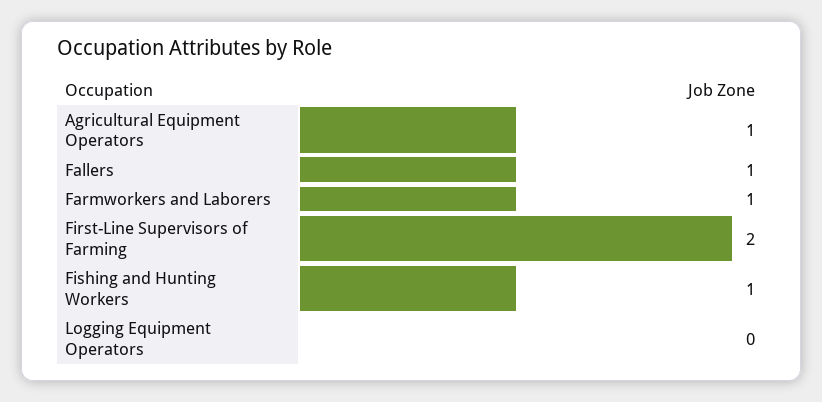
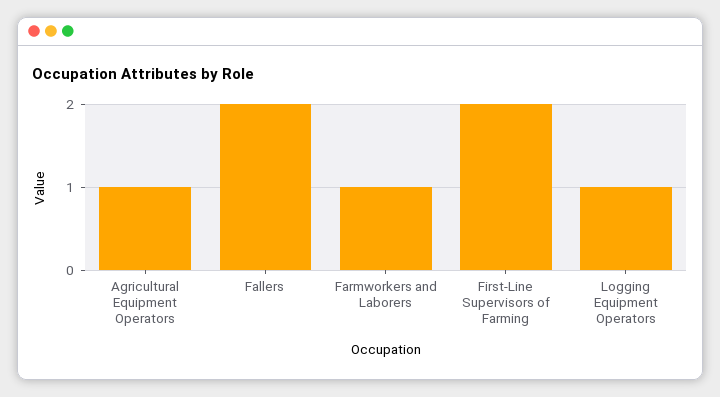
Fallers: 1 -> 2
Fishing and Hunting Workers: 1 -> none
Logging Equipment Operators: 0 -> 1

